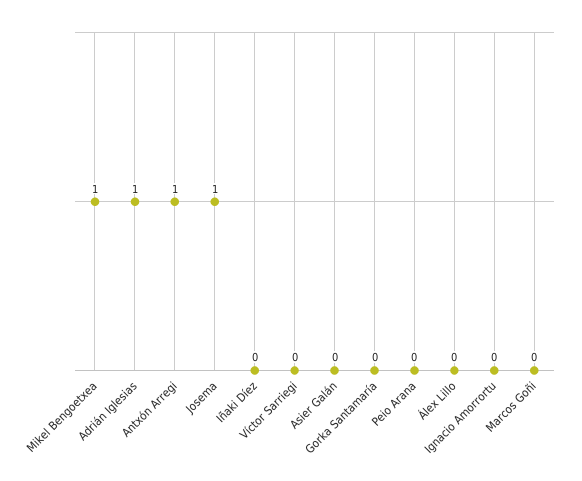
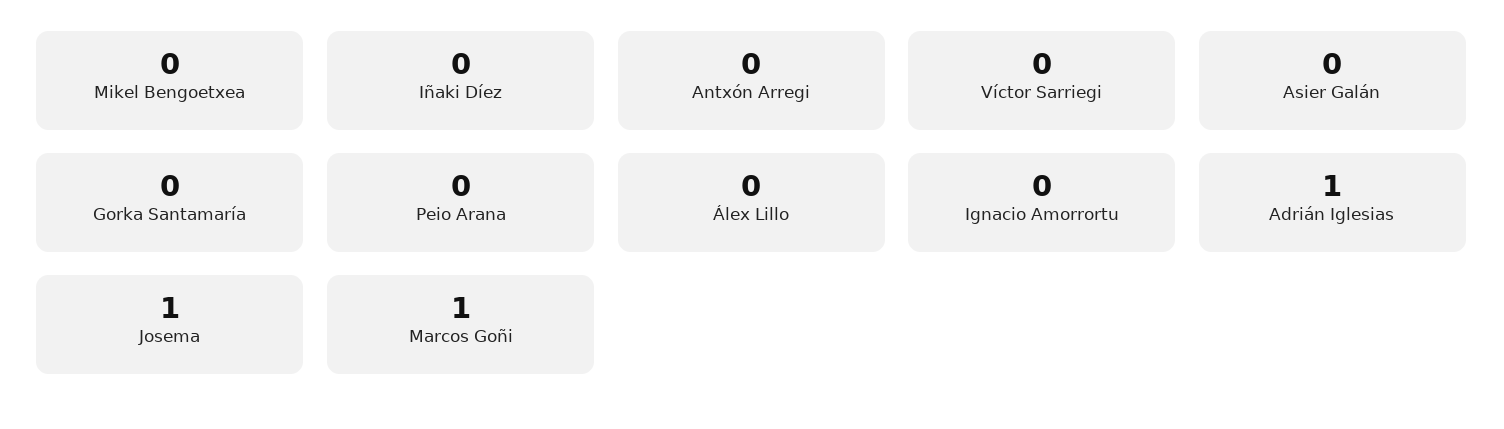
Mikel Bengoetxea: 1 -> 0
Antxón Arregi: 1 -> 0
Marcos Goñi: 0 -> 1

